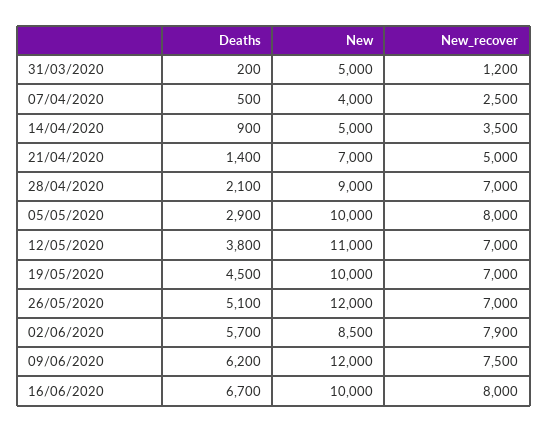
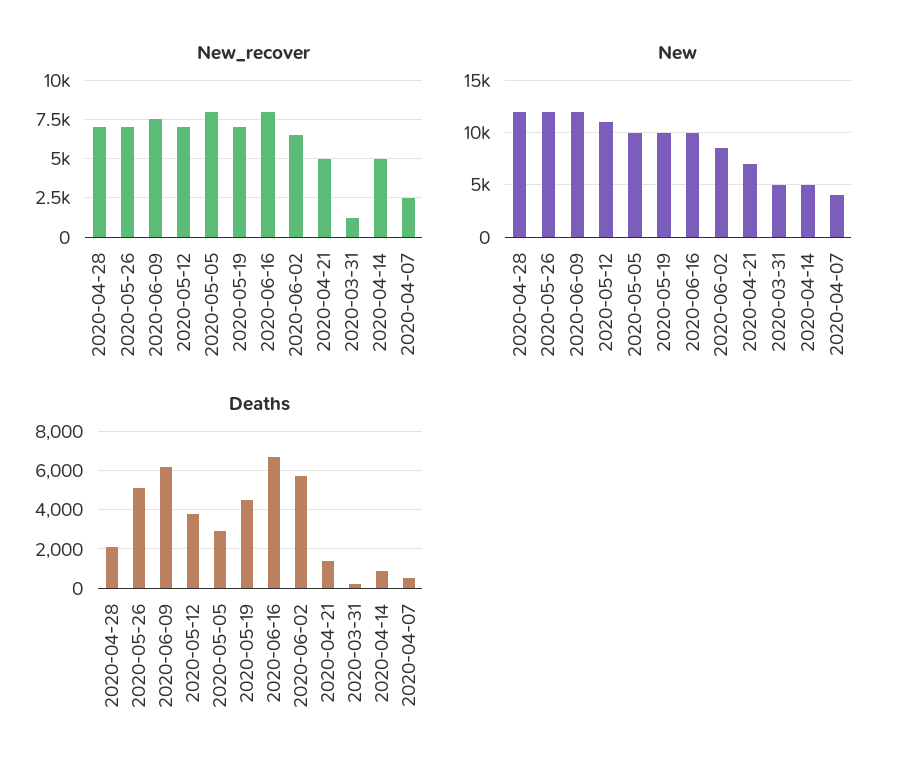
New_recover, 14/04/2020: 3500 -> 5000
New, 28/04/2020: 9000 -> 12000
New_recover, 02/06/2020: 7900 -> 6500

